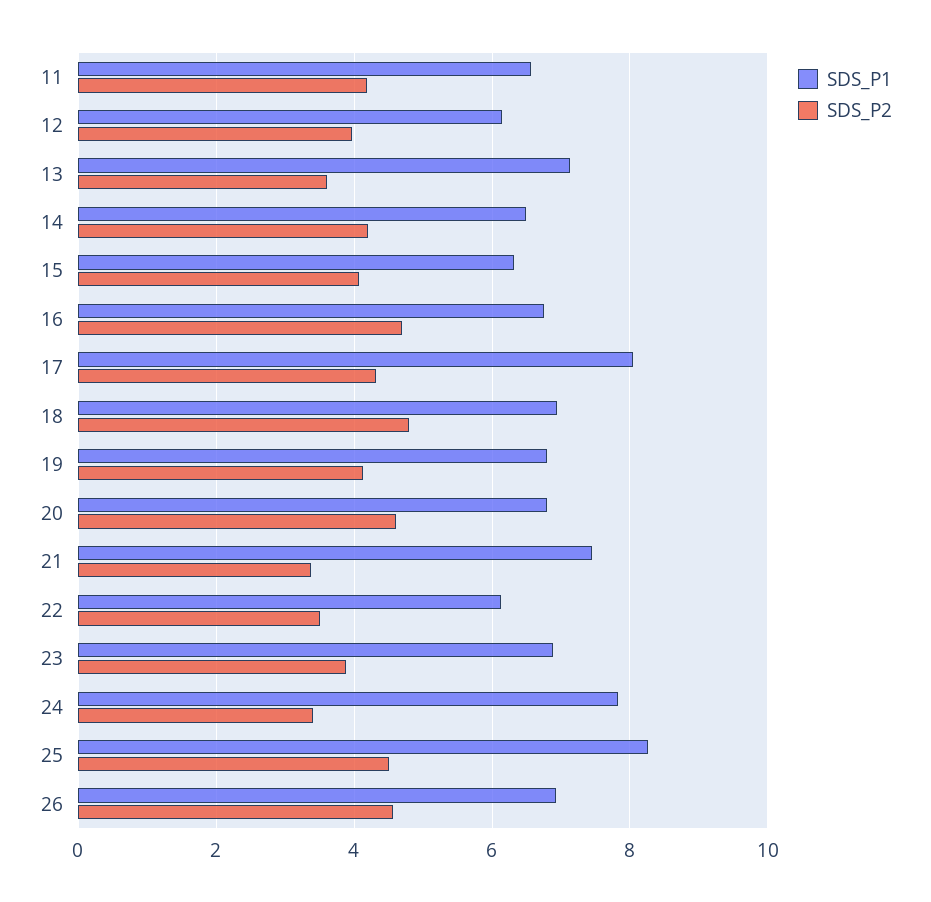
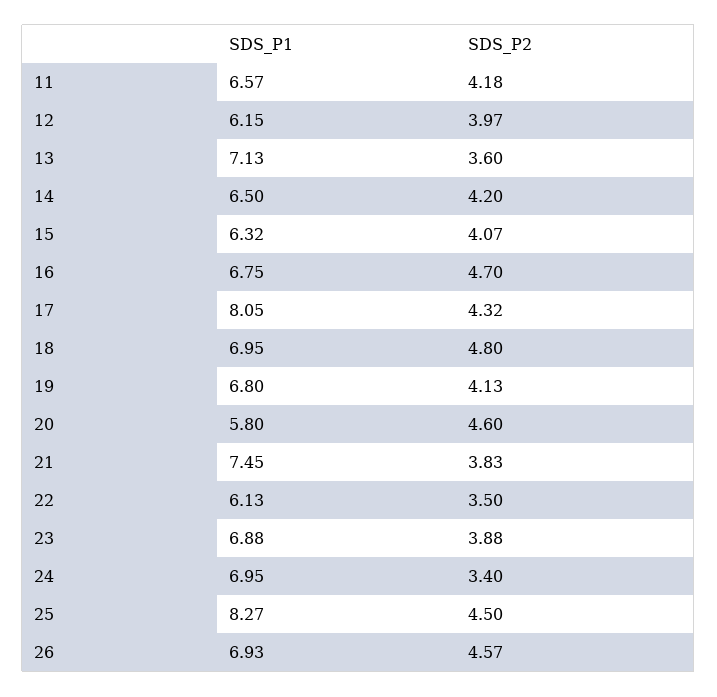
SDS_P1, 20: 6.8 -> 5.8
SDS_P2, 21: 3.4 -> 3.83
SDS_P1, 24: 7.8 -> 6.95

